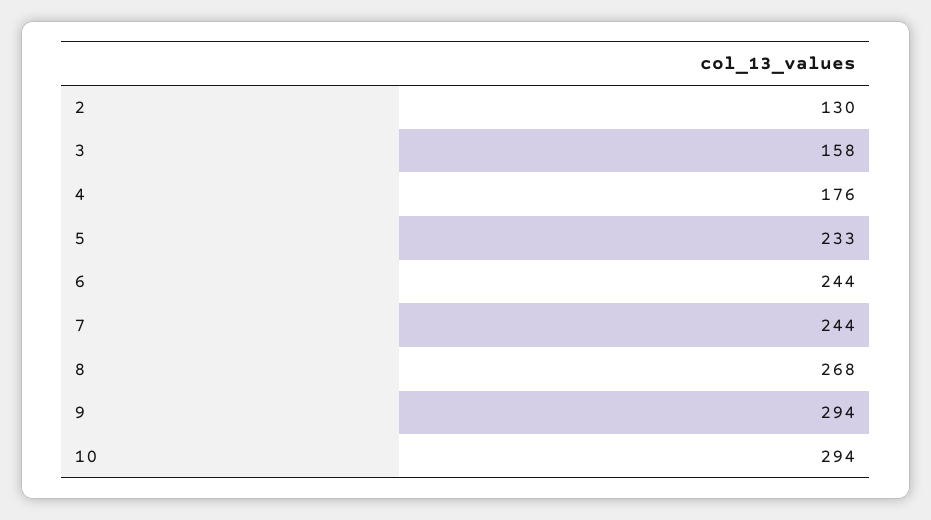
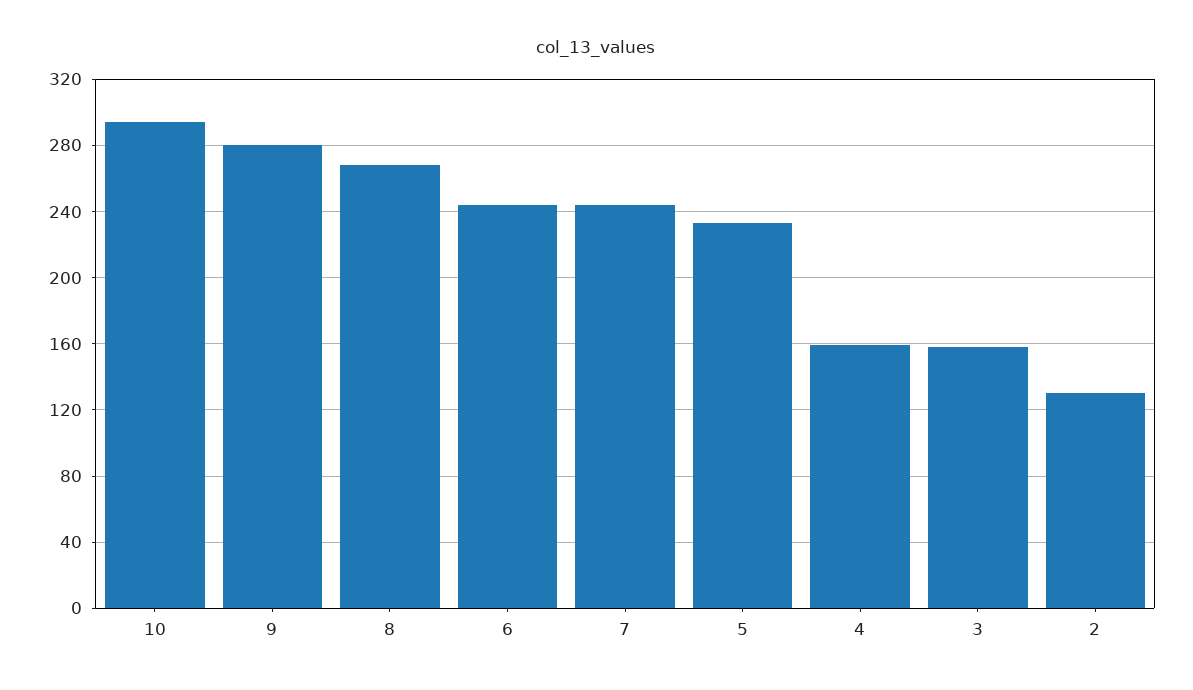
4: 176 -> 160
9: 294 -> 280

